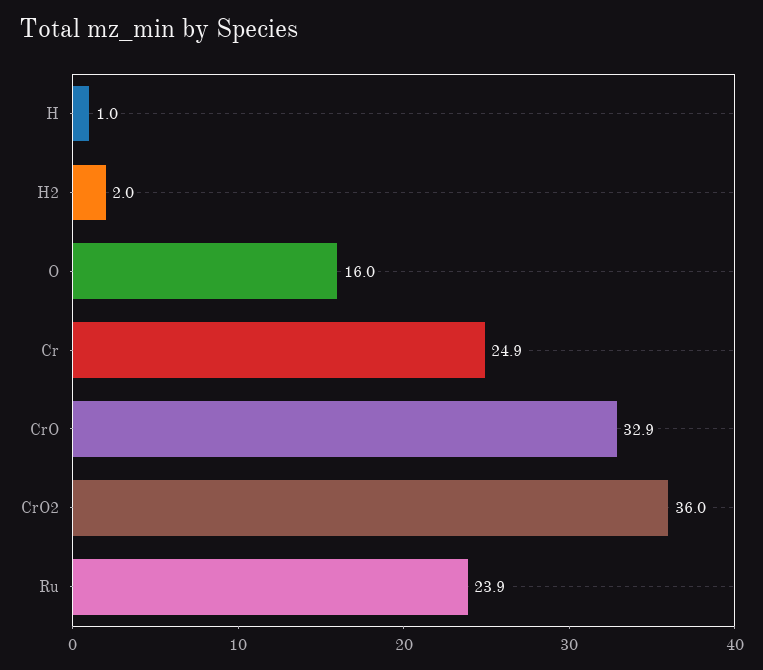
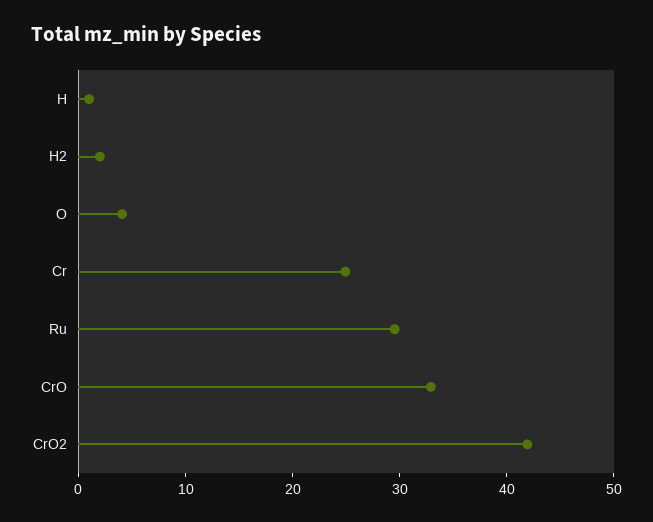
O: 16 -> 4
CrO2: 36 -> 42
Ru: 23.9 -> 30

